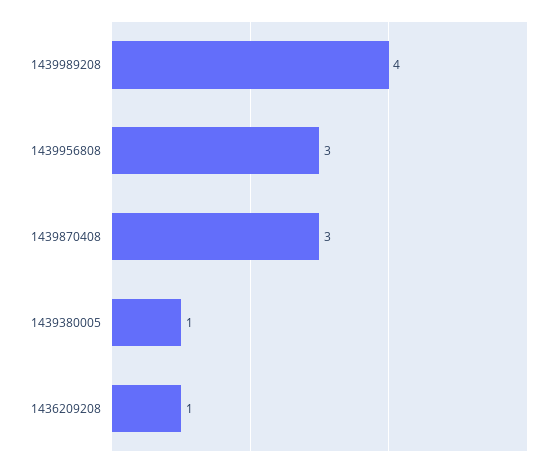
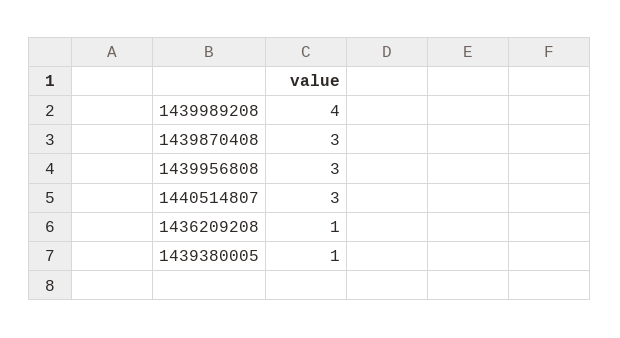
1440514807: none -> 3

